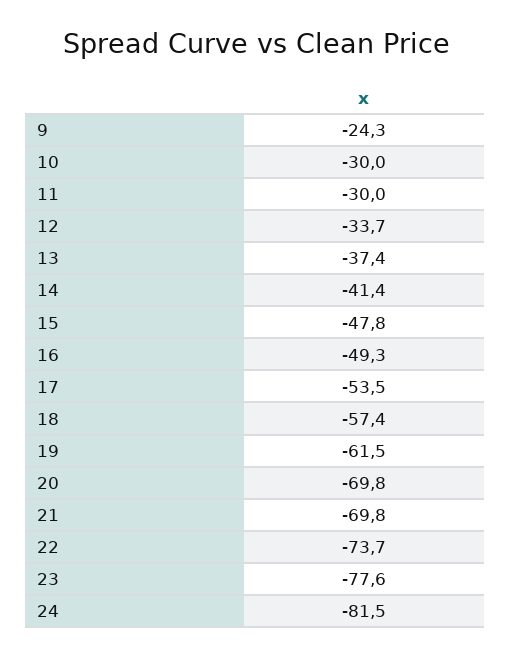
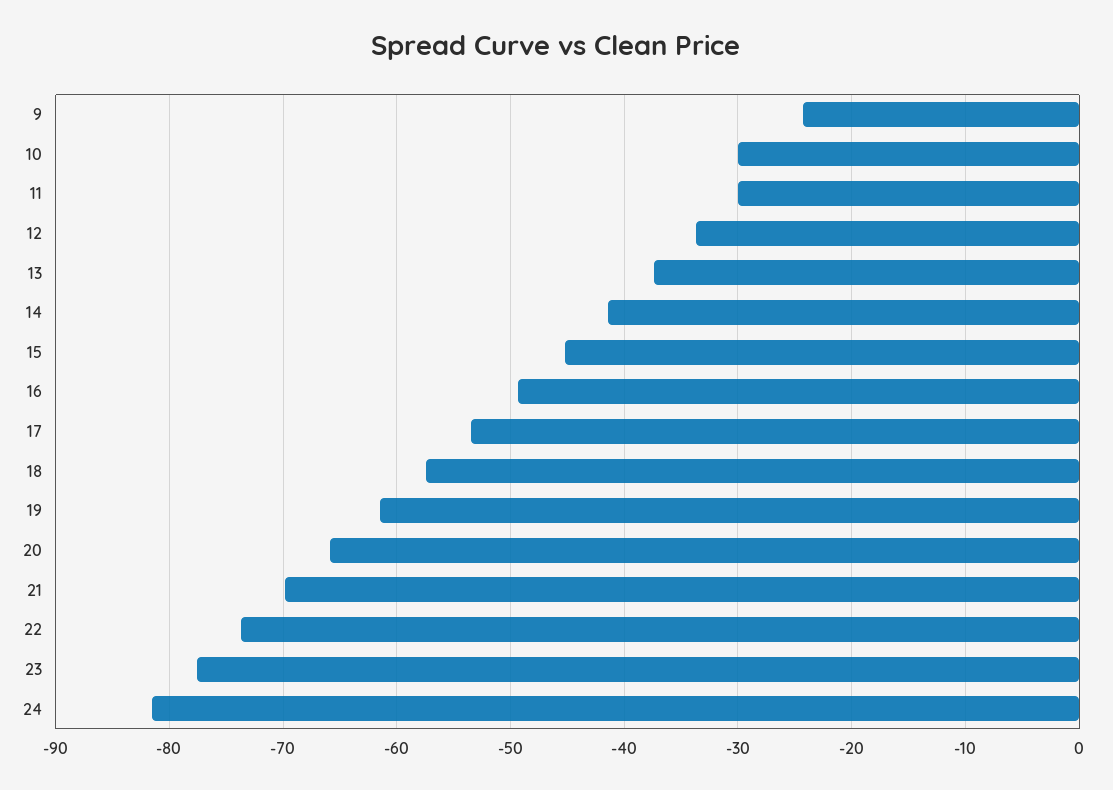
15: -47.8 -> -45
20: -69.8 -> -66

